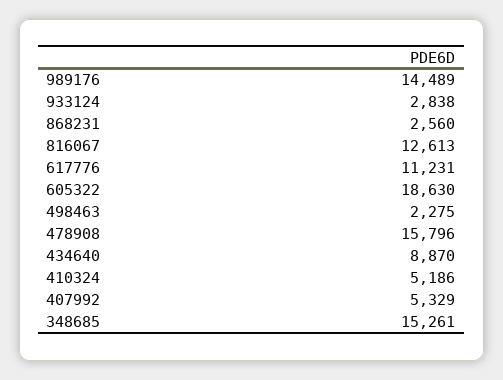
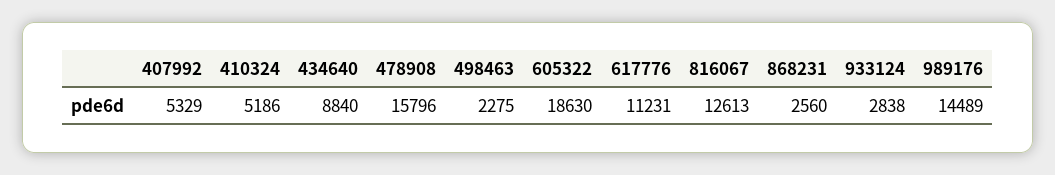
434640: 8870 -> 8840
348685: 15261 -> none

